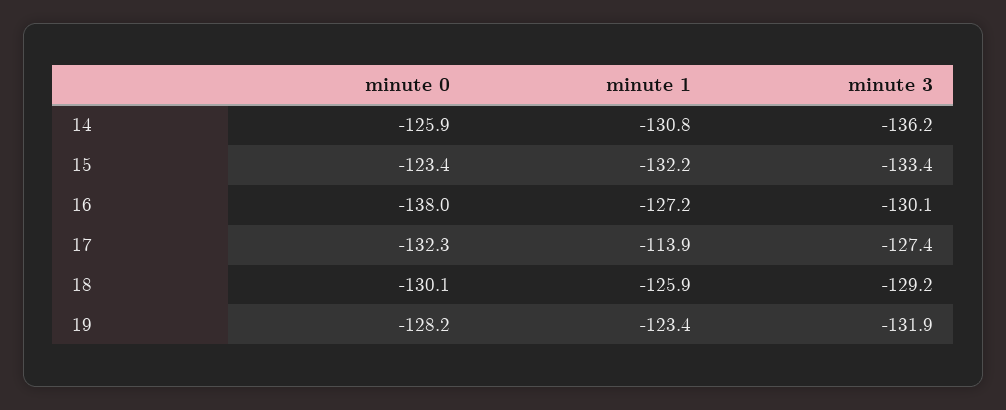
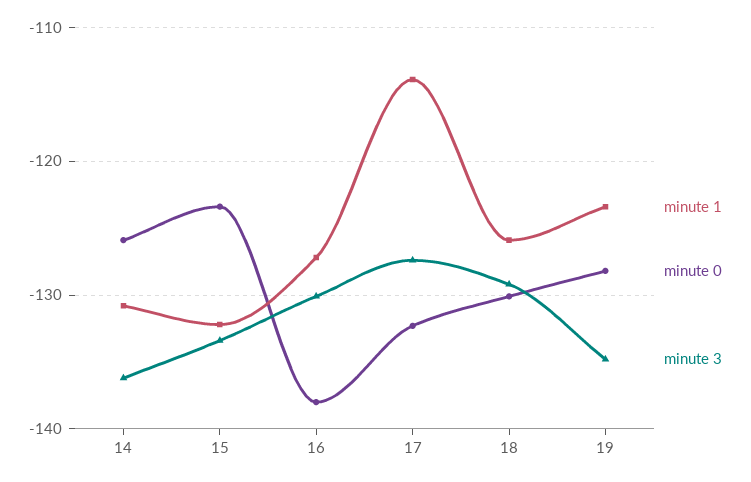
minute 3, 19: -131.9 -> -135

